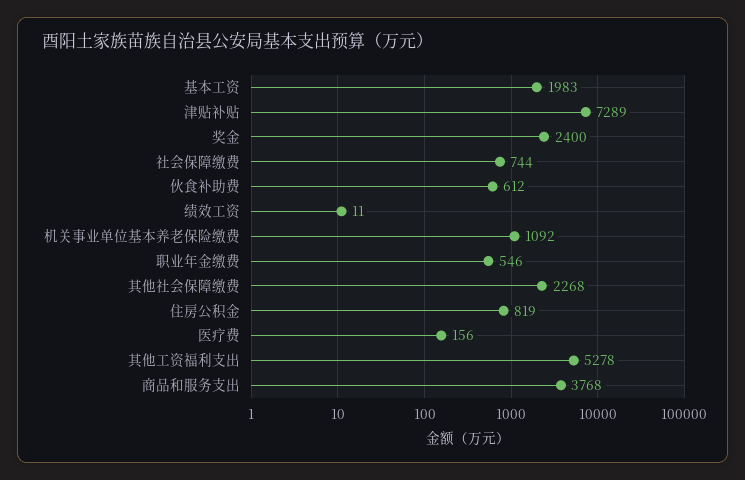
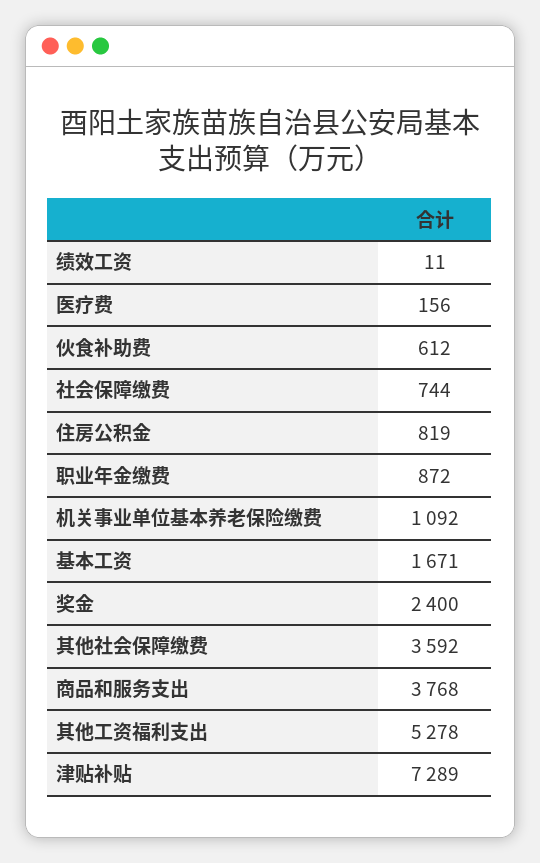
基本工资: 1983 -> 1671
职业年金缴费: 546 -> 872
其他社会保障缴费: 2268 -> 3592

